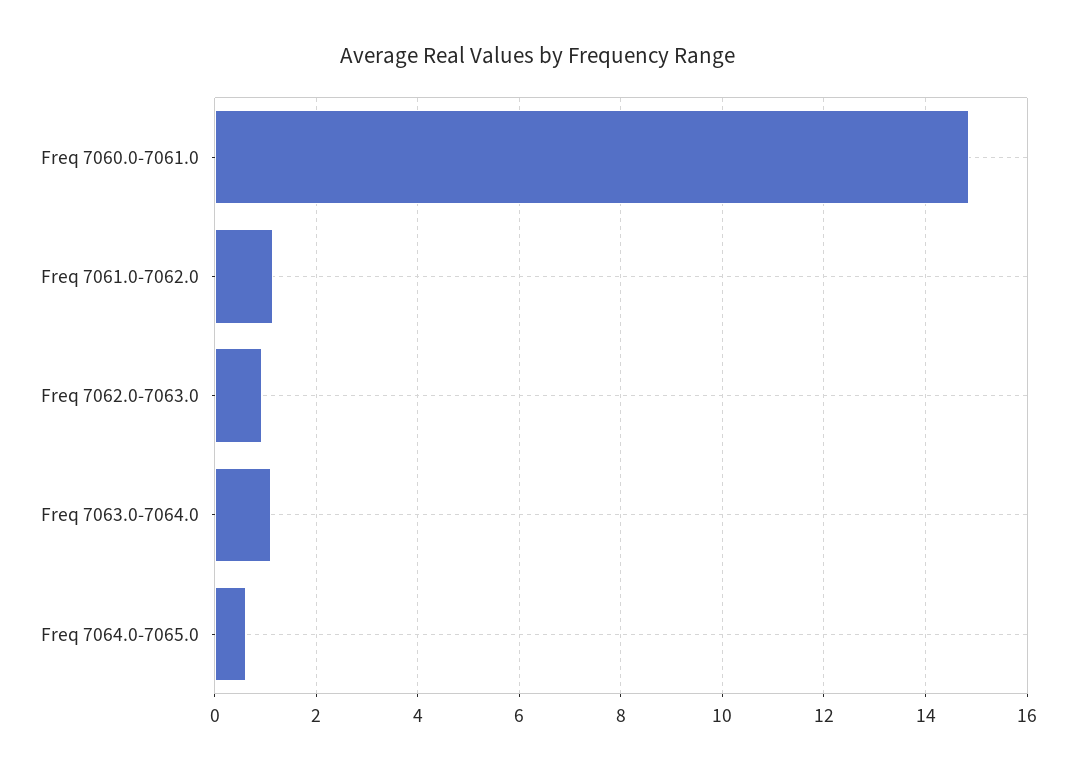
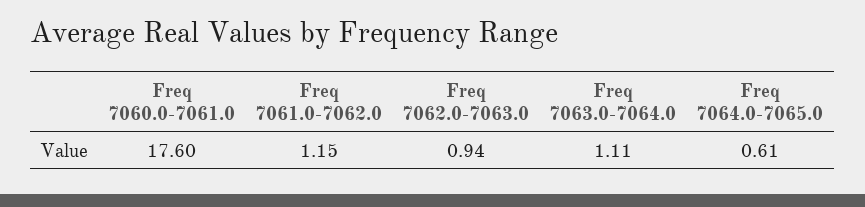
Freq 7060.0-7061.0: 14.8 -> 17.6

